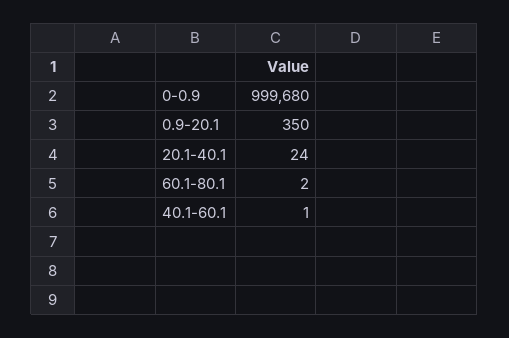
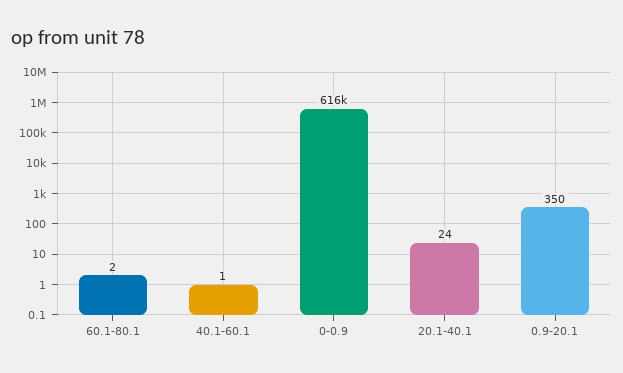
0-0.9: 999680 -> 616000

